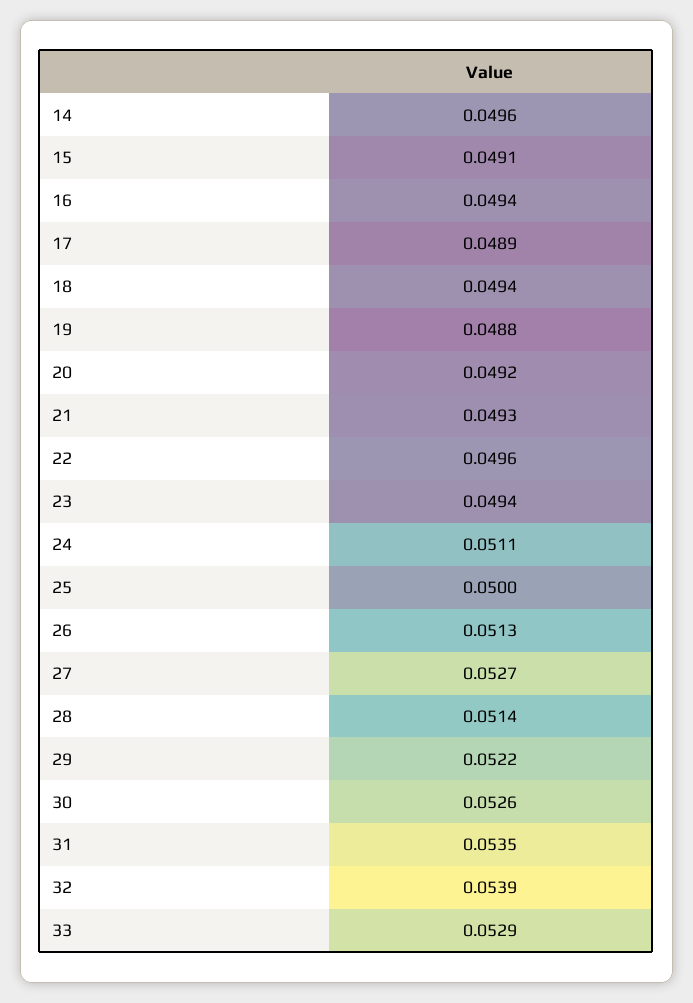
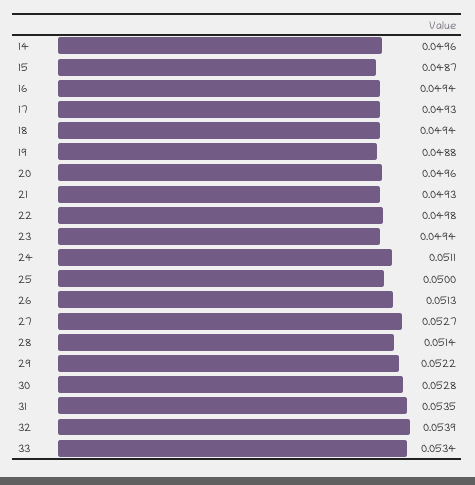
15: 0.0491 -> 0.0487
17: 0.0489 -> 0.0493
20: 0.0492 -> 0.0496
22: 0.0496 -> 0.0498
30: 0.0526 -> 0.0528
33: 0.0529 -> 0.0534

